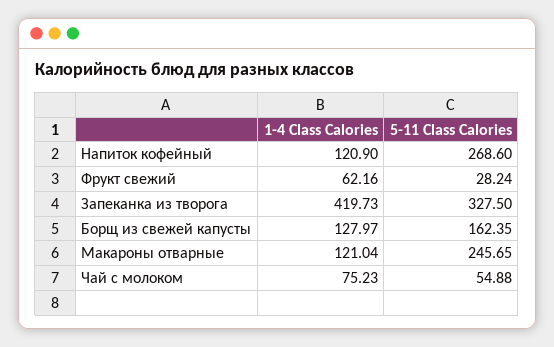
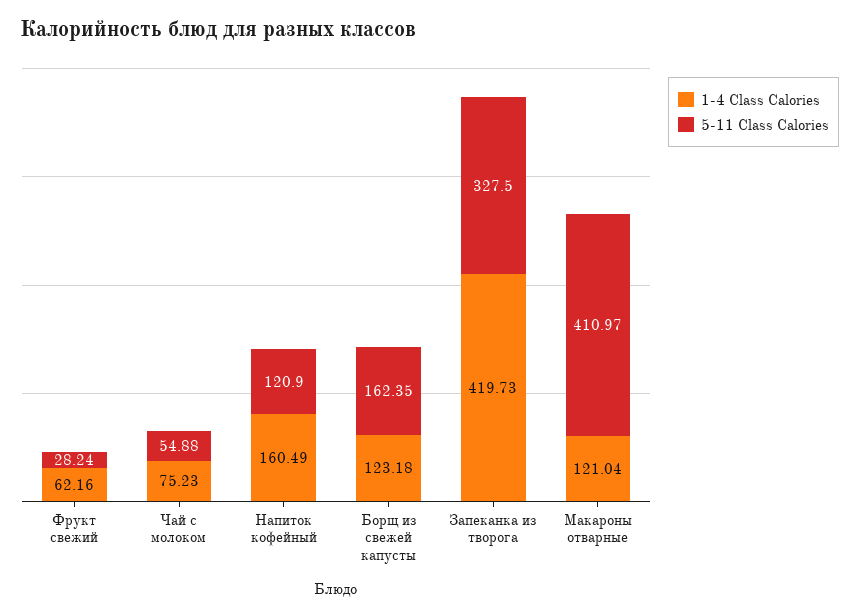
1-4 Class Calories, Напиток кофейный: 120.9 -> 160.49
5-11 Class Calories, Напиток кофейный: 268.6 -> 120.9
1-4 Class Calories, Борщ из свежей капусты: 127.97 -> 123.18
5-11 Class Calories, Макароны отварные: 245.65 -> 410.97

